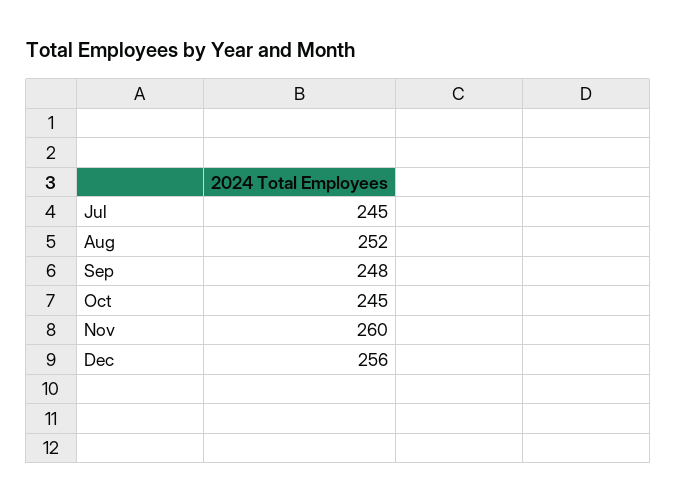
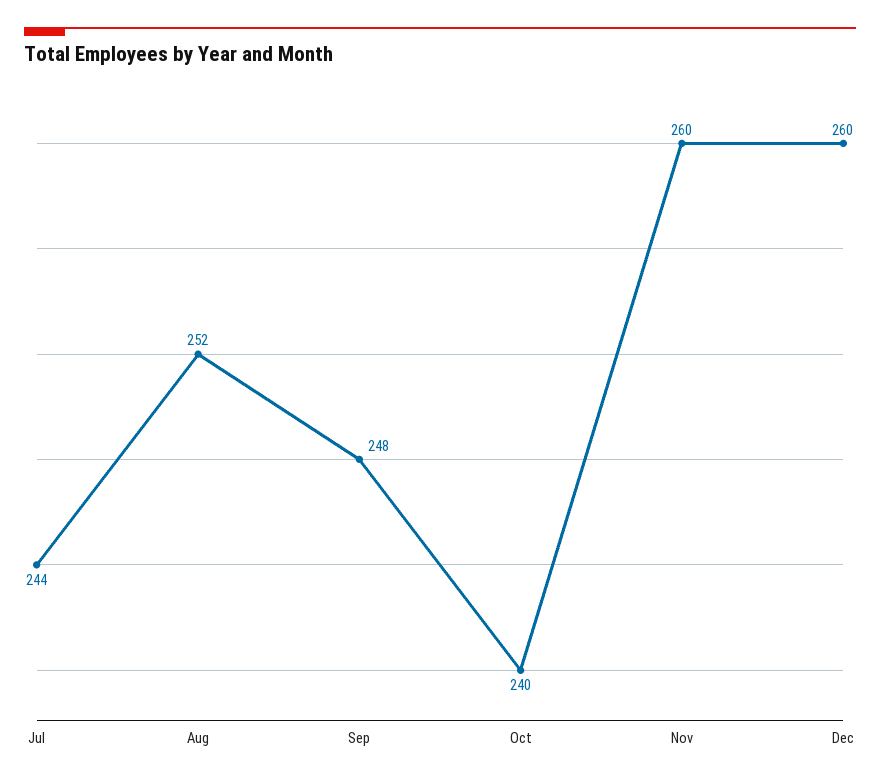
Jul: 245 -> 244
Oct: 245 -> 240
Dec: 256 -> 260

